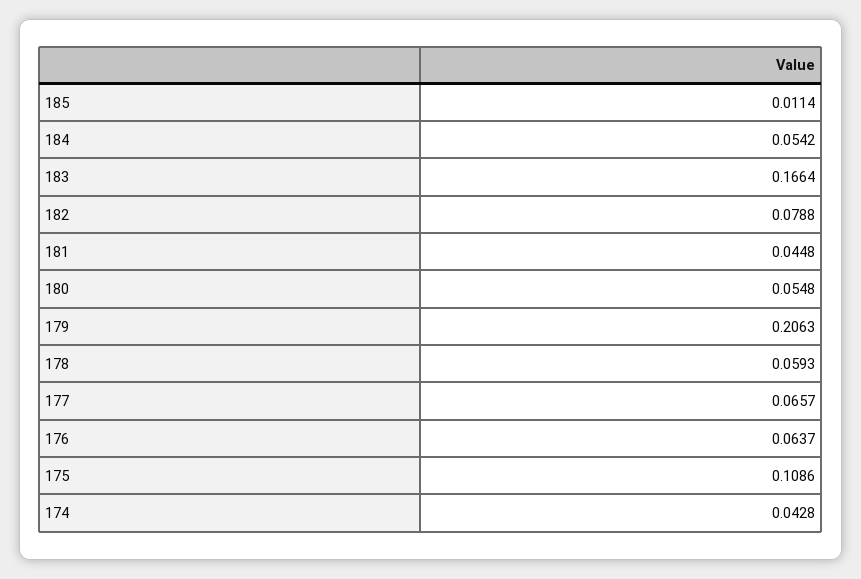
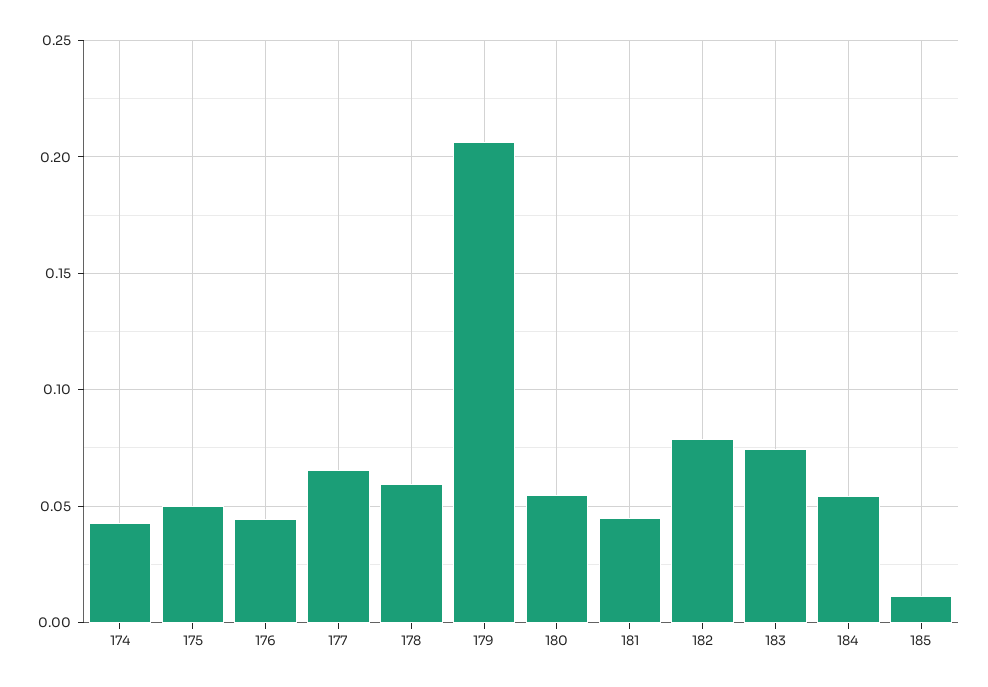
183: 0.1664 -> 0.075
176: 0.0637 -> 0.045
175: 0.1086 -> 0.05

